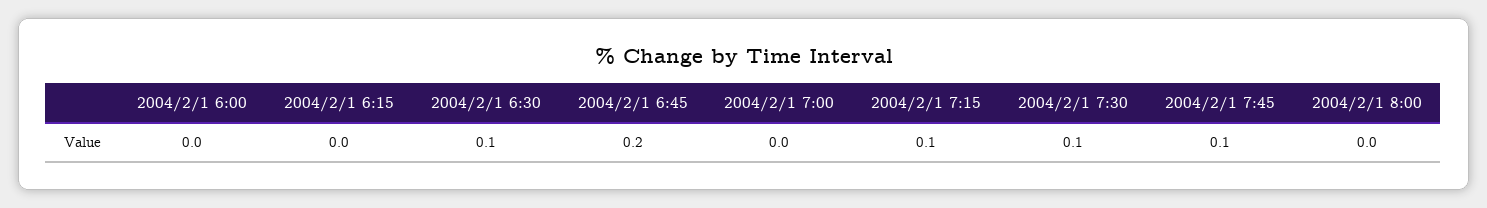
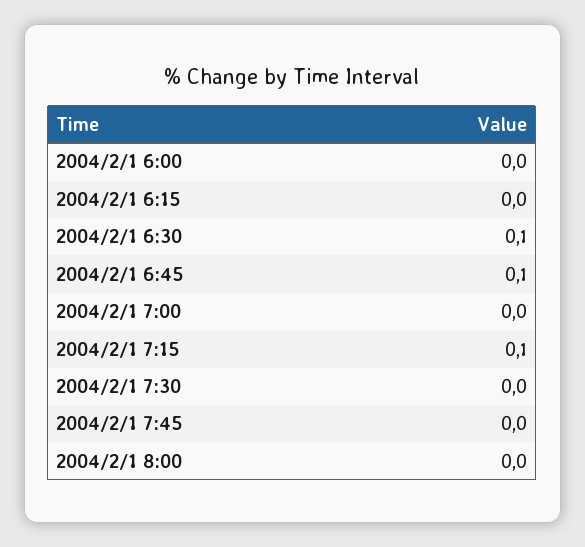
2004/2/1 6:45: 0.2 -> 0.1
2004/2/1 7:30: 0.1 -> 0
2004/2/1 7:45: 0.1 -> 0

